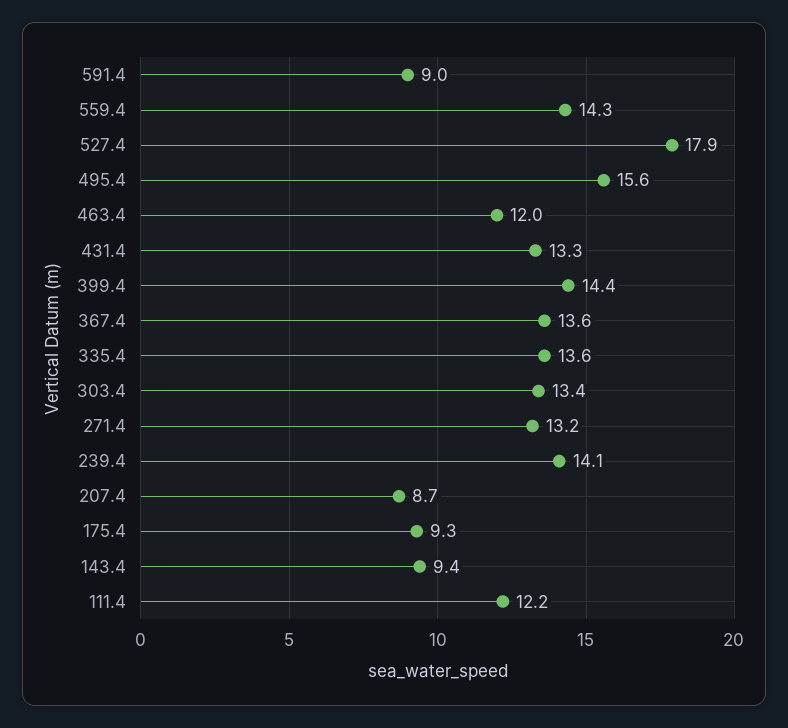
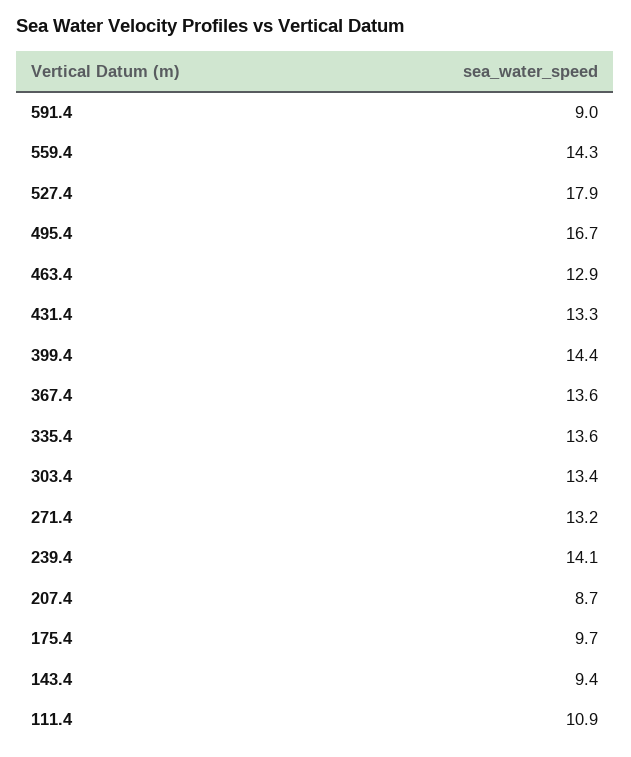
495.4: 15.6 -> 16.7
463.4: 12 -> 12.9
175.4: 9.3 -> 9.7
111.4: 12.2 -> 10.9

